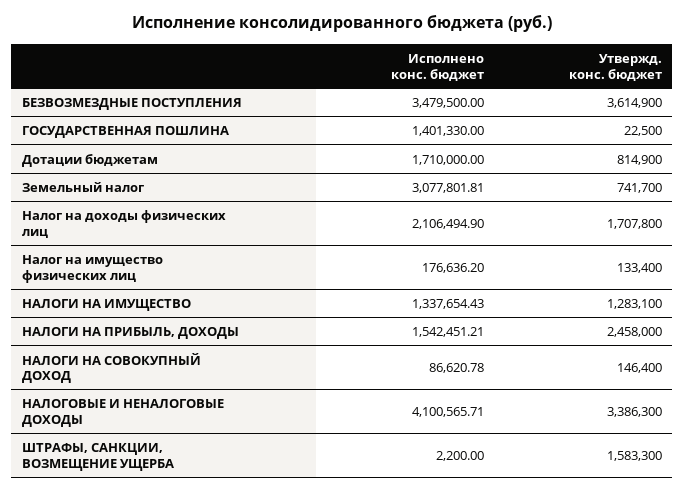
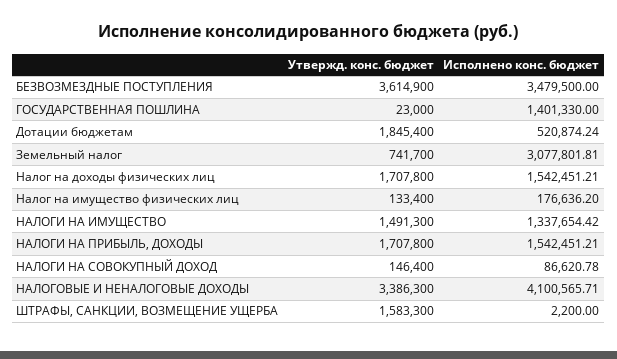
Утвержд. конс. бюджет, ГОСУДАРСТВЕННАЯ ПОШЛИНА: 22500 -> 23000
Исполнено конс. бюджет, Дотации бюджетам: 1710000 -> 520874.24
Утвержд. конс. бюджет, Дотации бюджетам: 814900 -> 1845400
Исполнено конс. бюджет, Налог на доходы физических лиц: 2106494.9 -> 1542451.21
Исполнено конс. бюджет, НАЛОГИ НА ИМУЩЕСТВО: 1337654.43 -> 1337654.42
Утвержд. конс. бюджет, НАЛОГИ НА ИМУЩЕСТВО: 1283100 -> 1491300
Утвержд. конс. бюджет, НАЛОГИ НА ПРИБЫЛЬ, ДОХОДЫ: 2458000 -> 1707800

